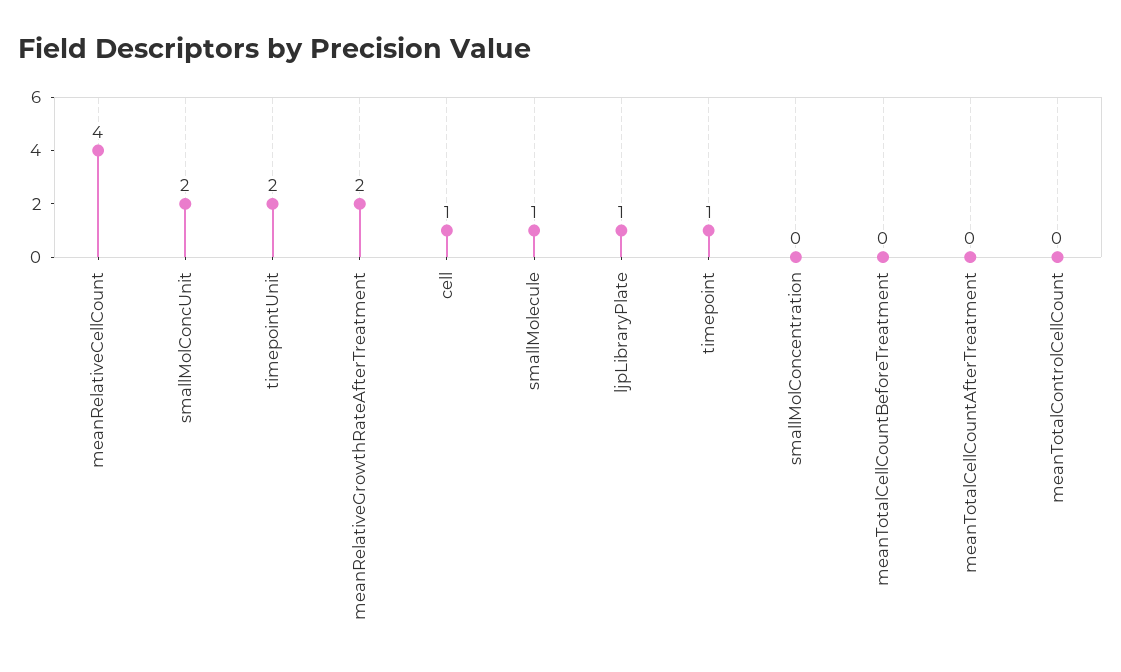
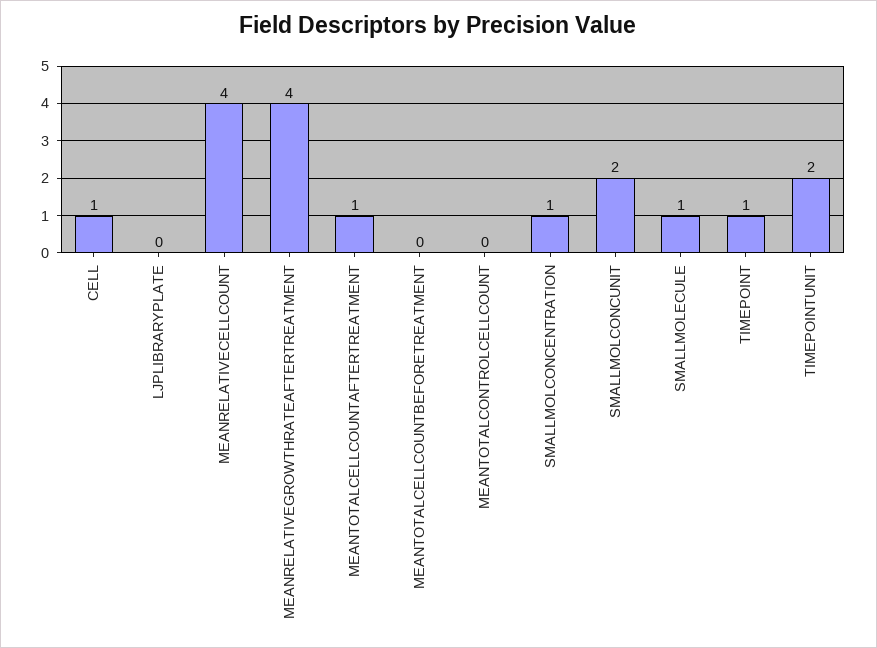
meanRelativeGrowthRateAfterTreatment: 2 -> 4
ljpLibraryPlate: 1 -> 0
smallMolConcentration: 0 -> 1
meanTotalCellCountAfterTreatment: 0 -> 1

